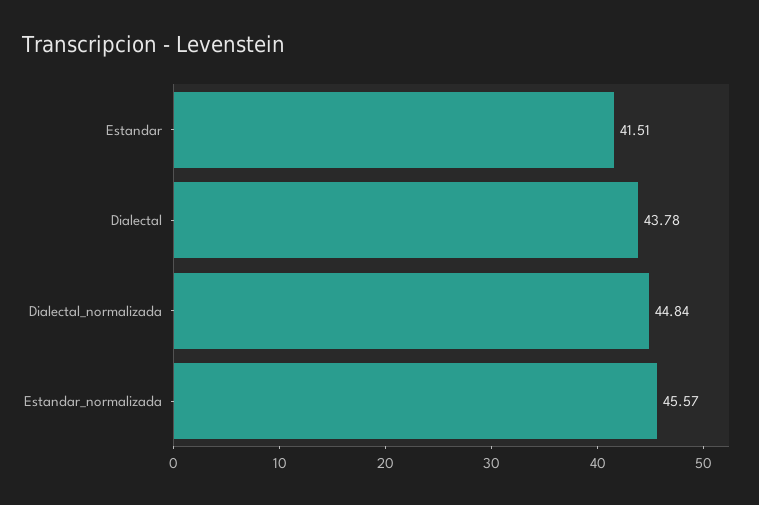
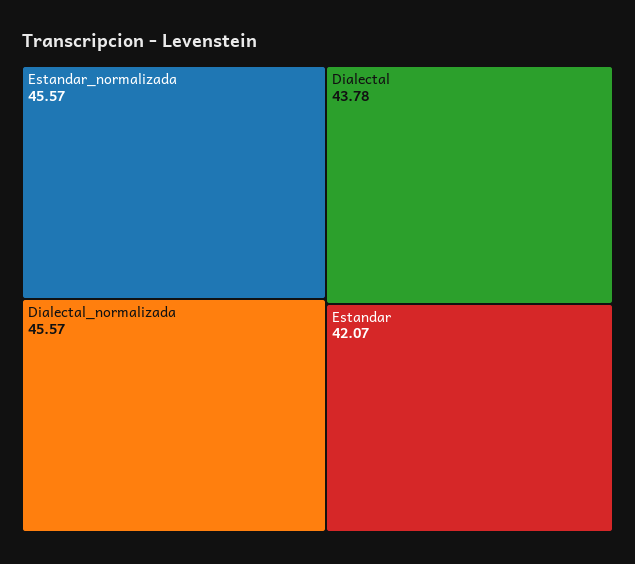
Estandar: 41.51 -> 42.07
Dialectal_normalizada: 44.84 -> 45.57

